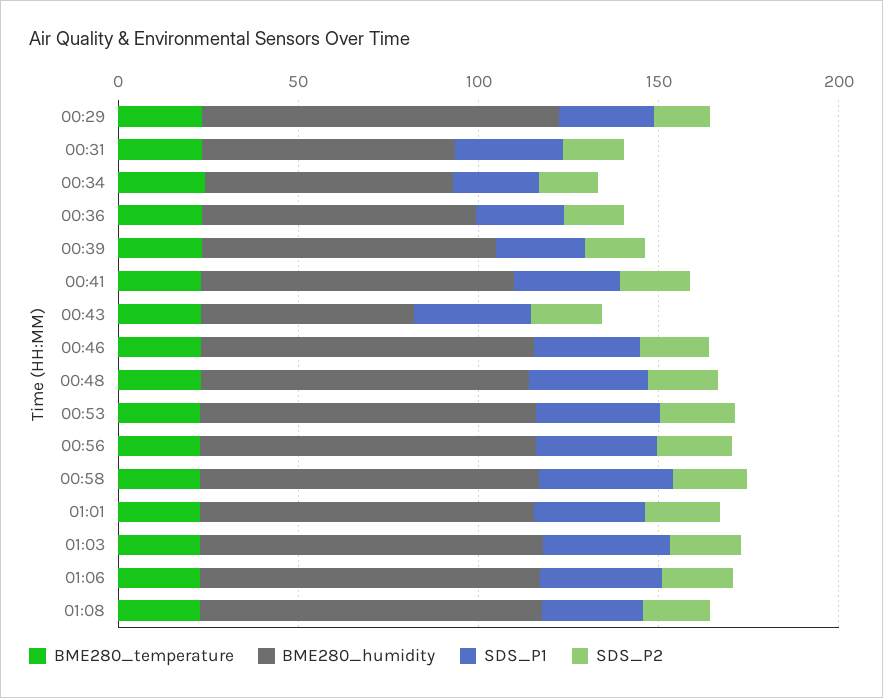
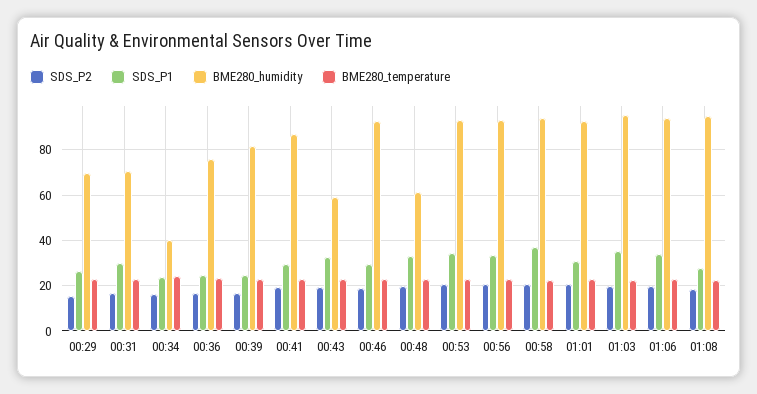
BME280_humidity, 00:29: 100 -> 70
BME280_humidity, 00:34: 70 -> 40
BME280_humidity, 00:48: 90 -> 60

